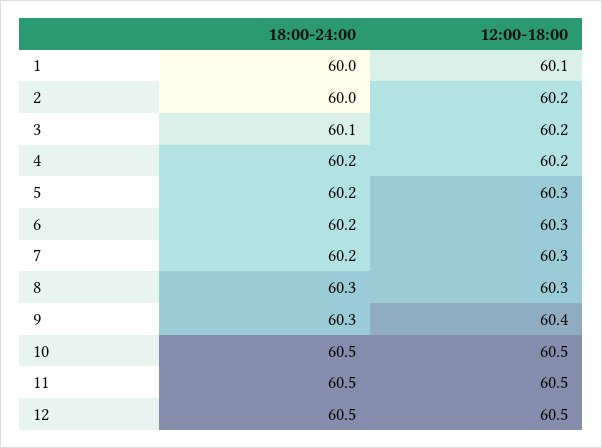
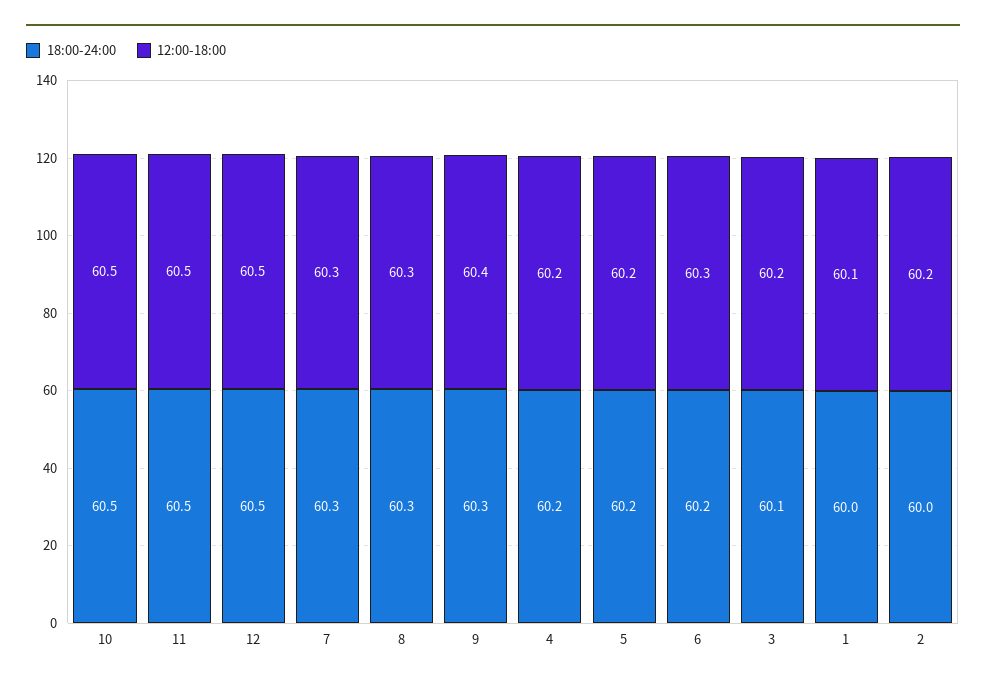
12:00-18:00, 5: 60.3 -> 60.2
18:00-24:00, 7: 60.2 -> 60.3

